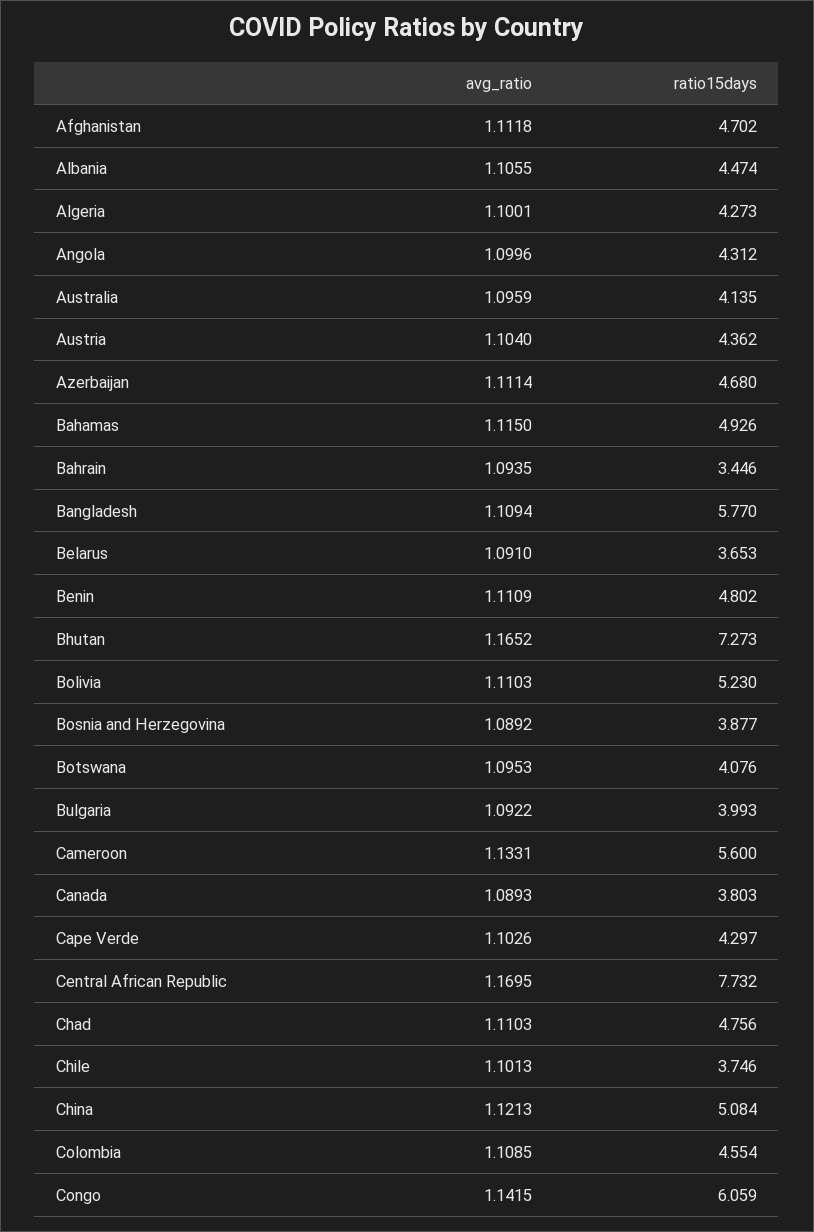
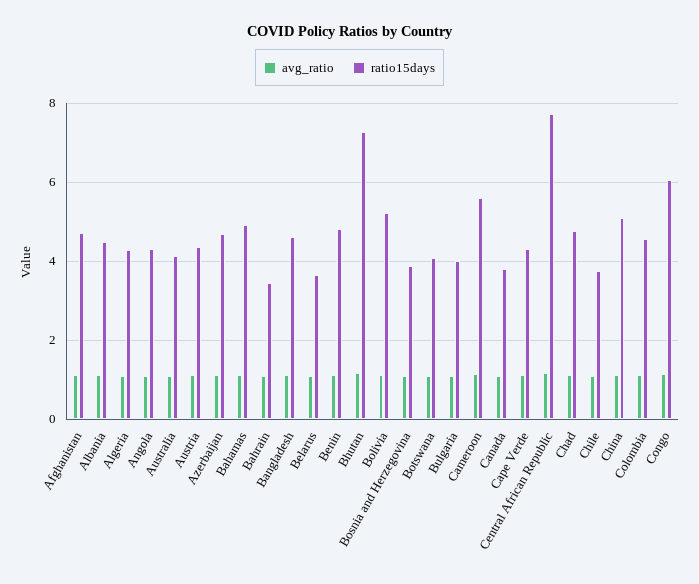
ratio15days, Bangladesh: 5.77 -> 4.6

